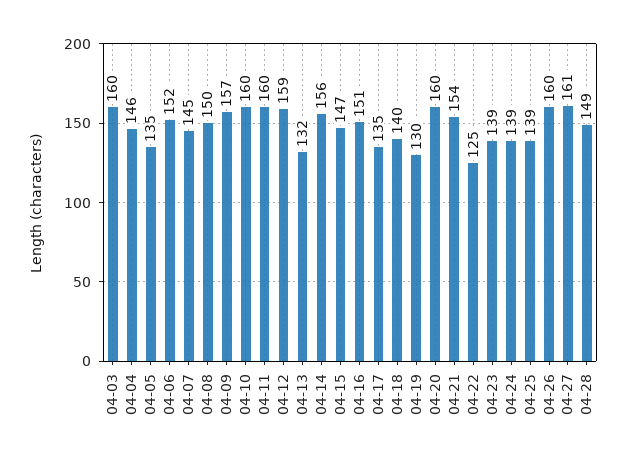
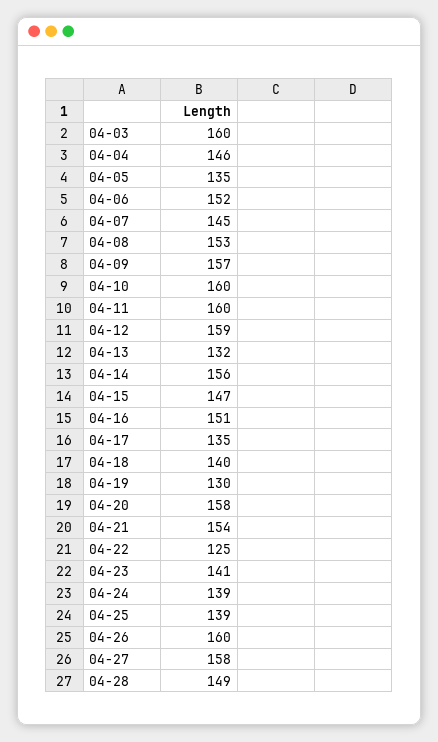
04-08: 150 -> 153
04-20: 160 -> 158
04-23: 139 -> 141
04-27: 161 -> 158

